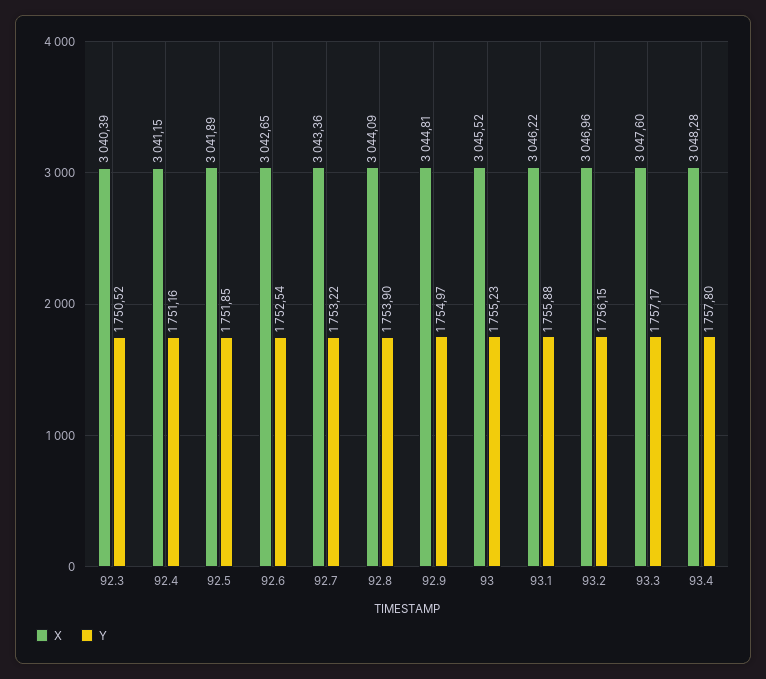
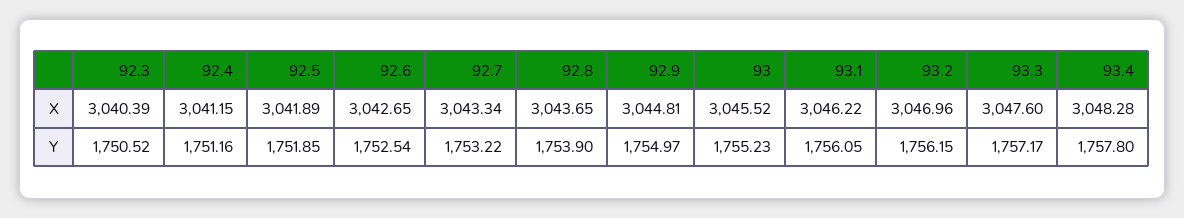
X, 92.7: 3043.36 -> 3043.34
X, 92.8: 3044.09 -> 3043.65
Y, 93.1: 1755.88 -> 1756.05

